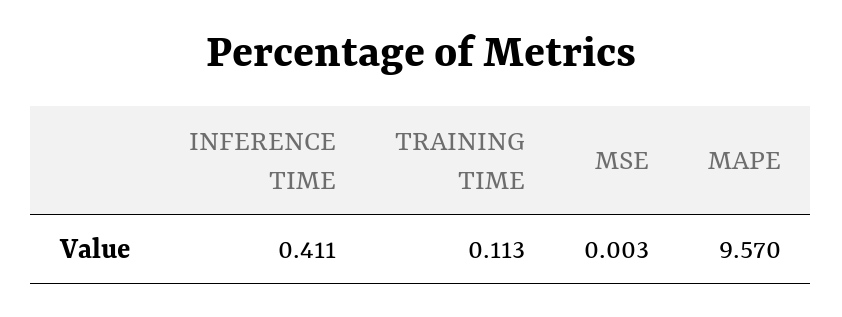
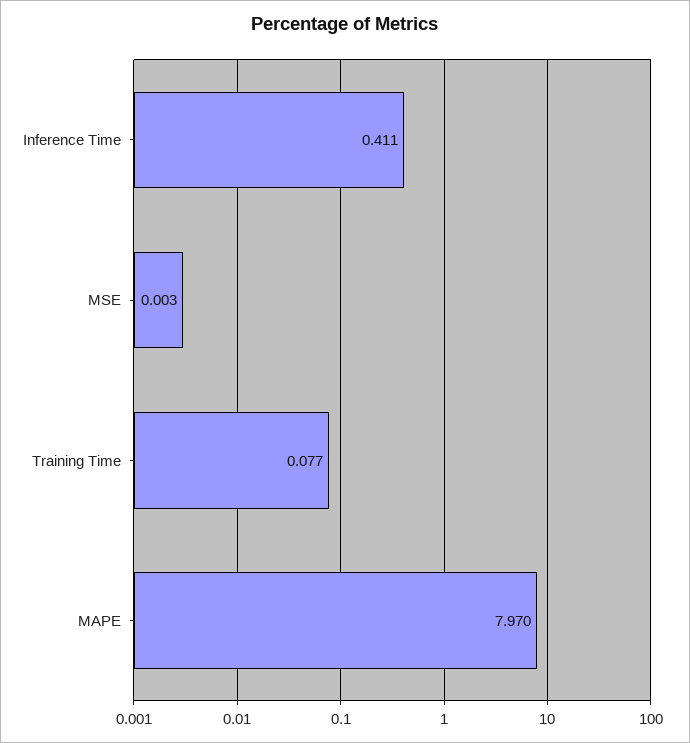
TRAINING TIME: 0.113 -> 0.077
MAPE: 9.57 -> 7.97

